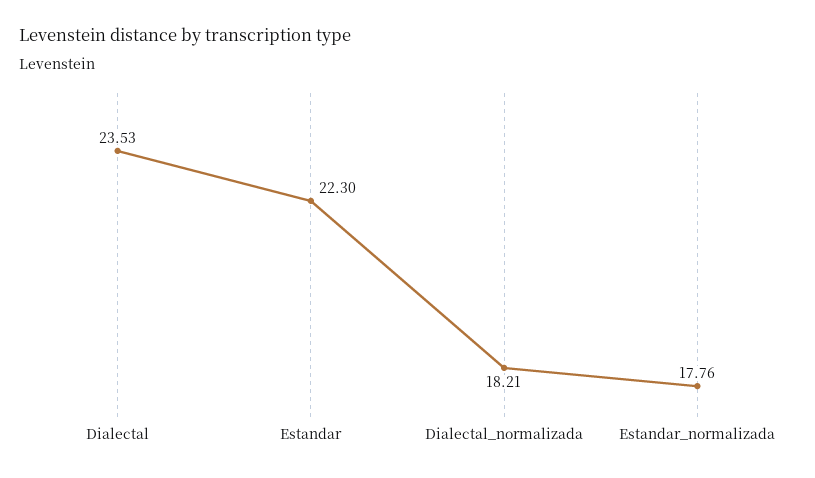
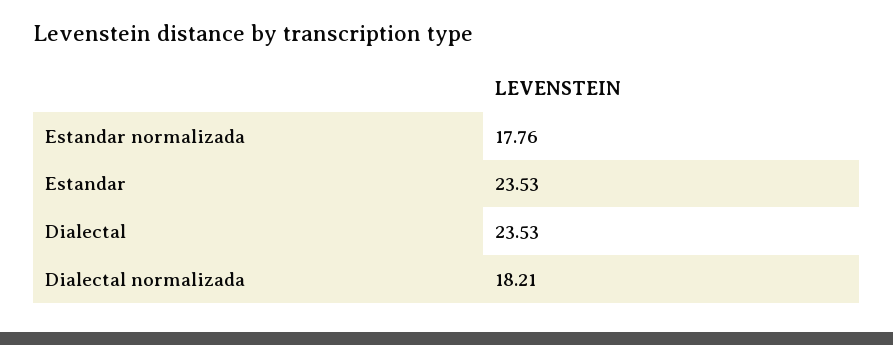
Estandar: 22.3 -> 23.53

